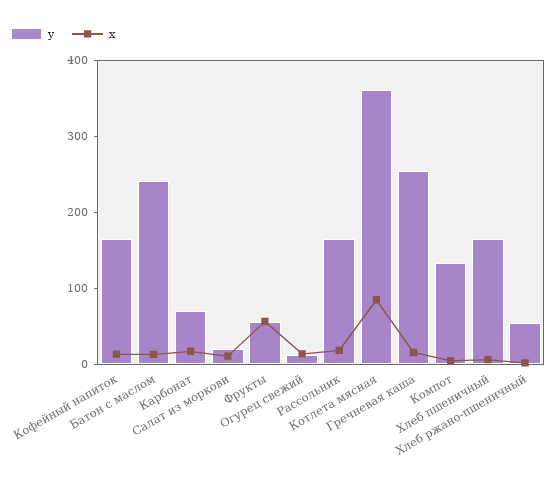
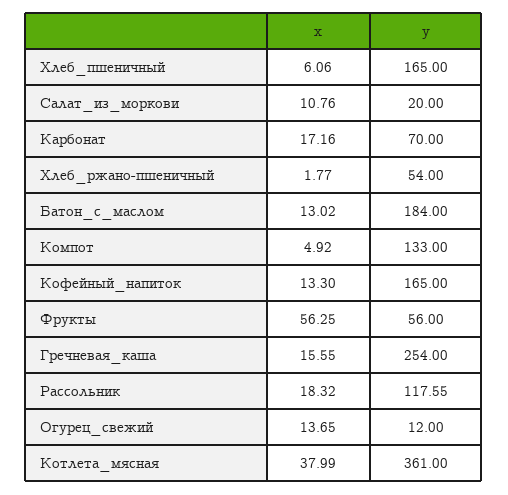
y, Батон с маслом: 240 -> 184
y, Рассольник: 160 -> 117.55
x, Котлета мясная: 80 -> 37.99

